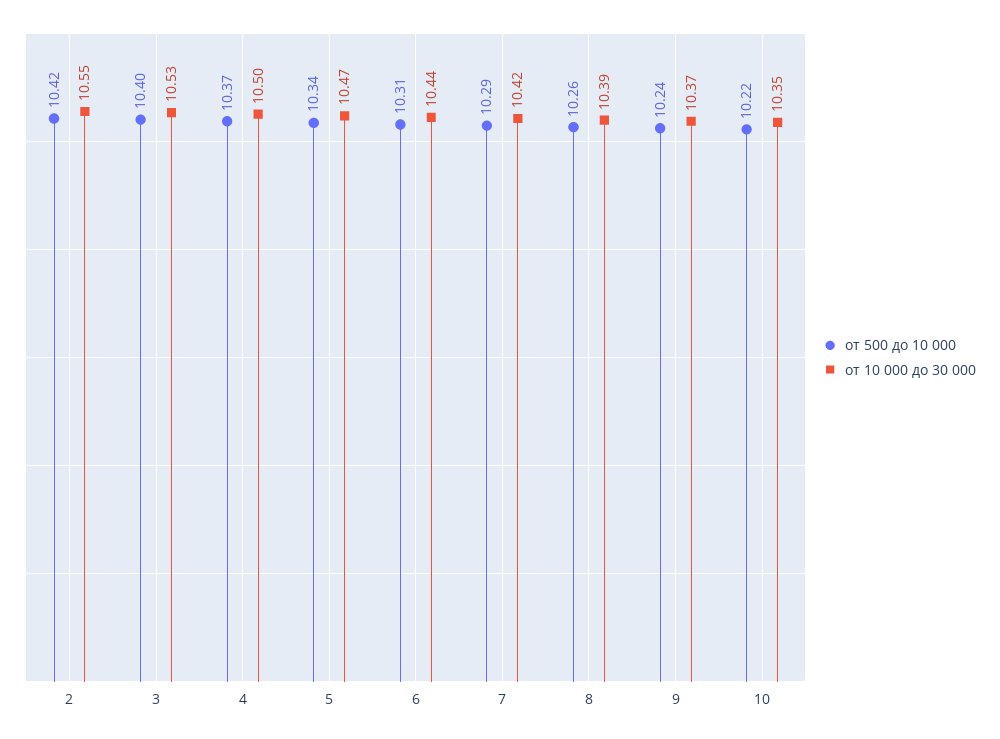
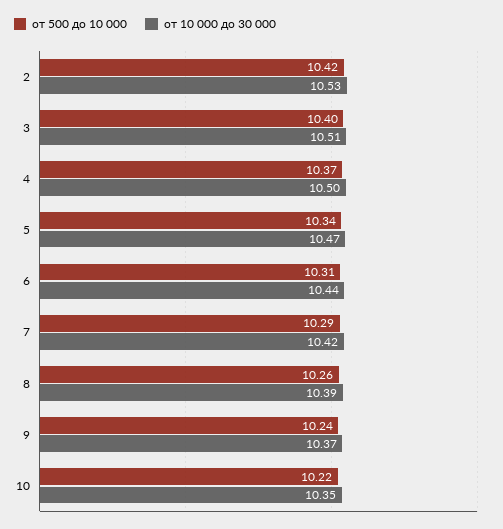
от 10 000 до 30 000, 2: 10.55 -> 10.53
от 10 000 до 30 000, 3: 10.53 -> 10.51

